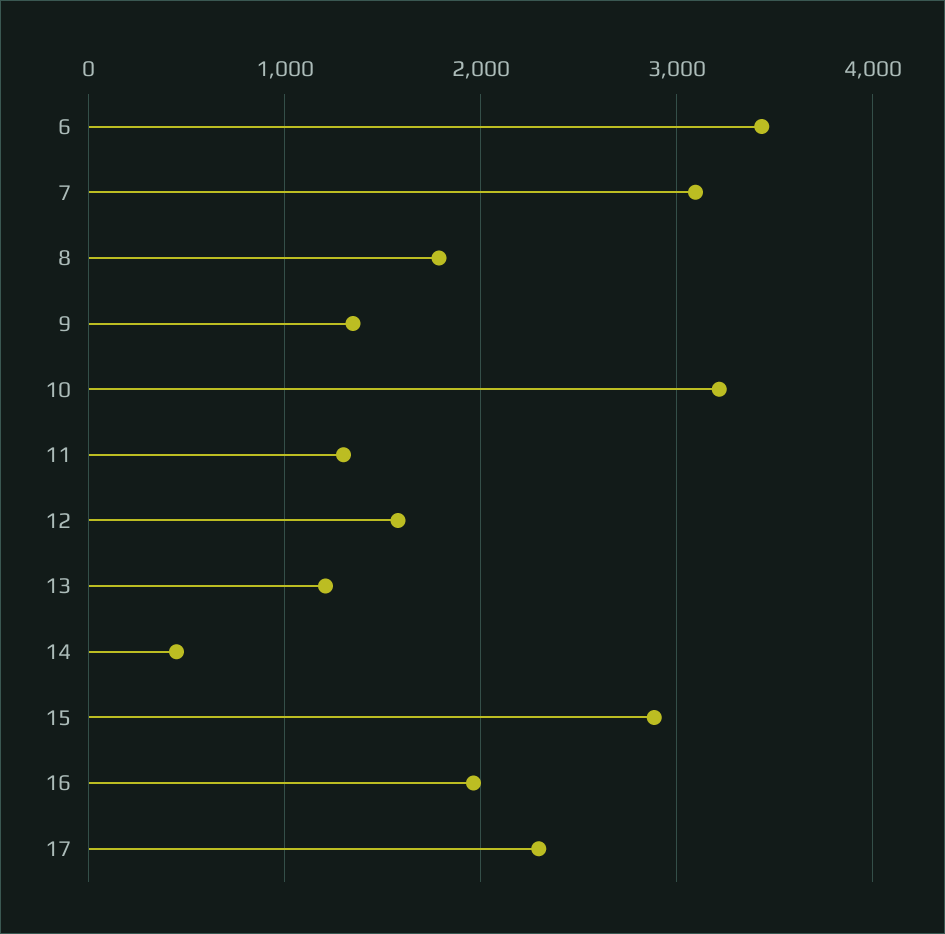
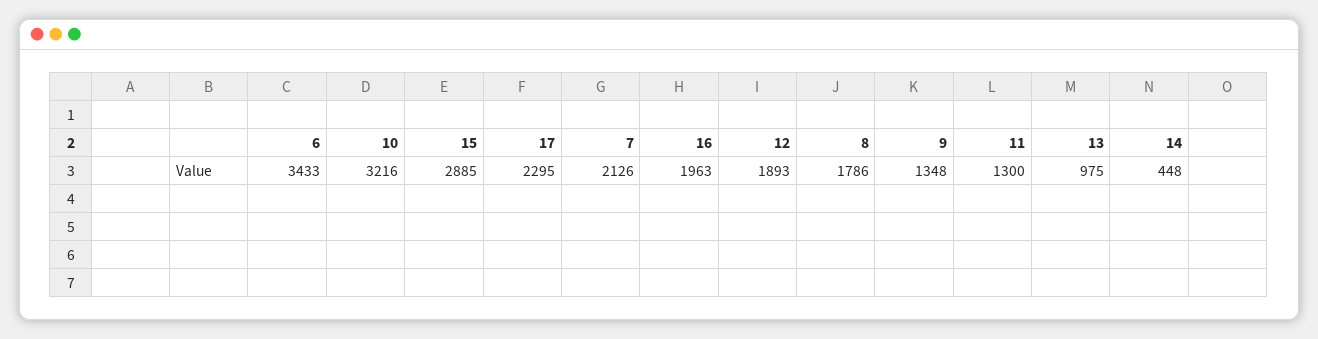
7: 3100 -> 2126
12: 1600 -> 1893
13: 1200 -> 975

